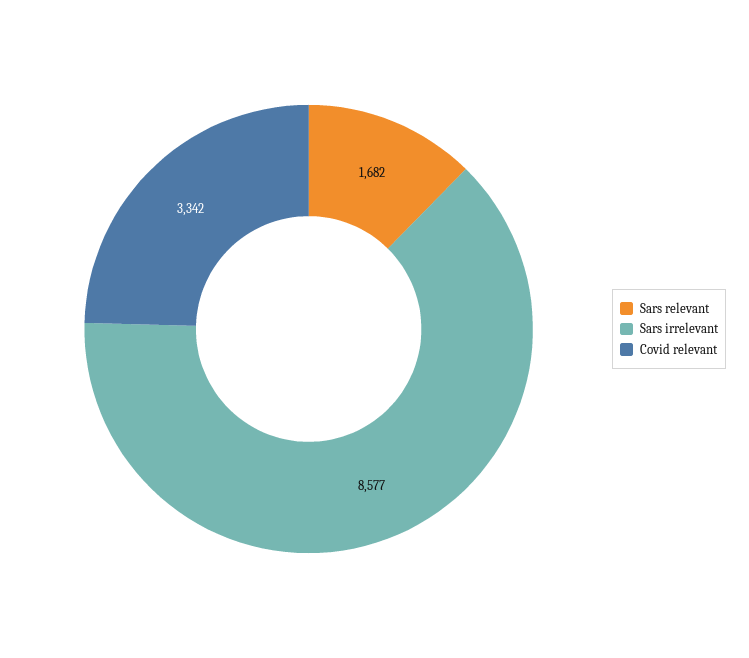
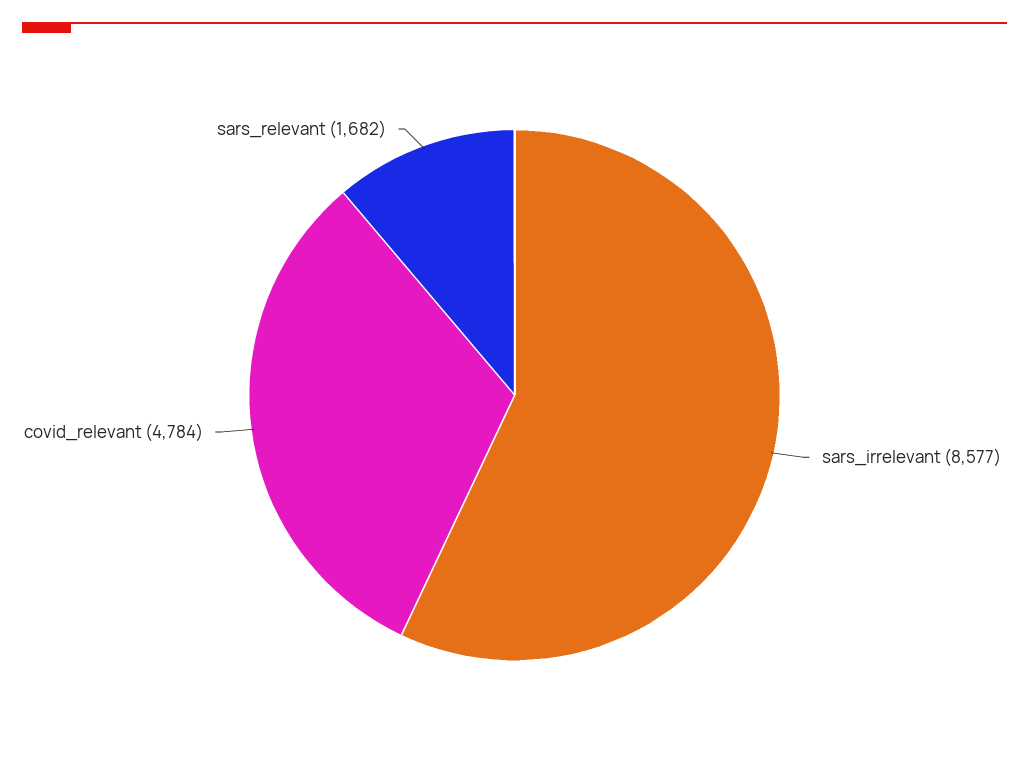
Covid relevant: 3342 -> 4784

